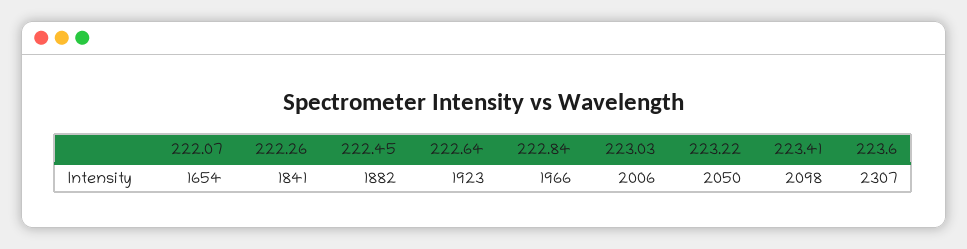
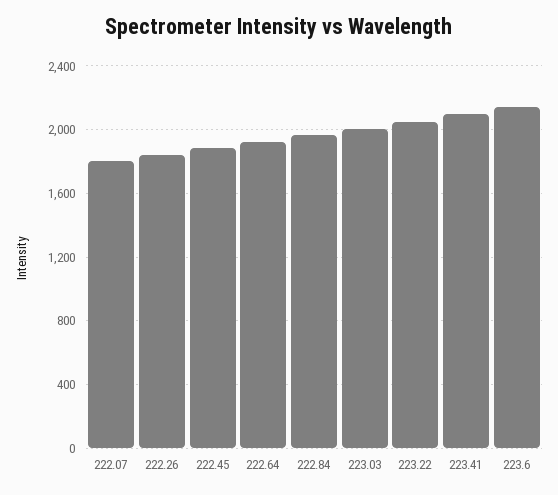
222.07: 1654 -> 1800
223.6: 2307 -> 2150

